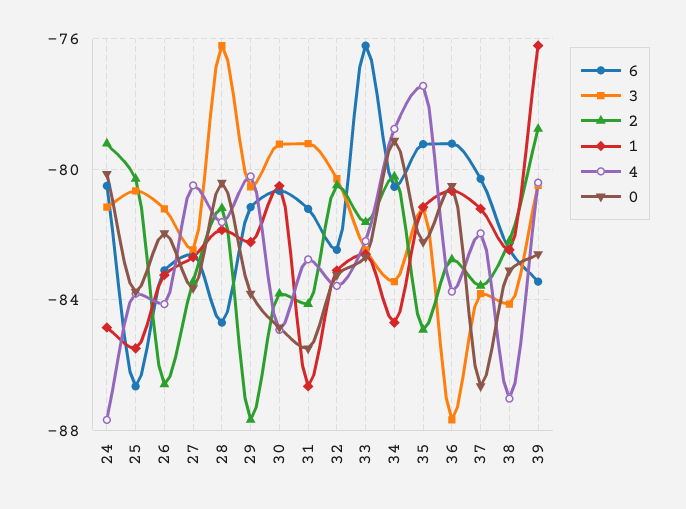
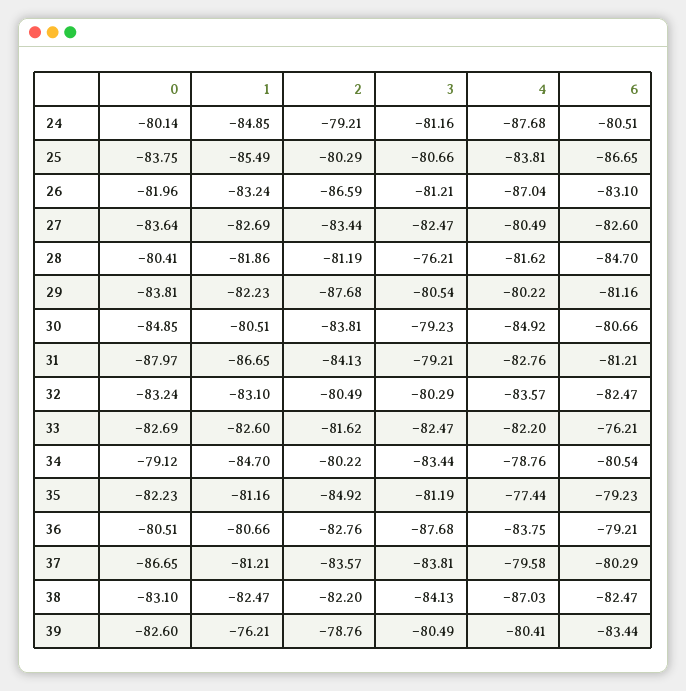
4, 26: -84 -> -87.04
0, 31: -85.5 -> -87.97
4, 37: -82 -> -79.58

